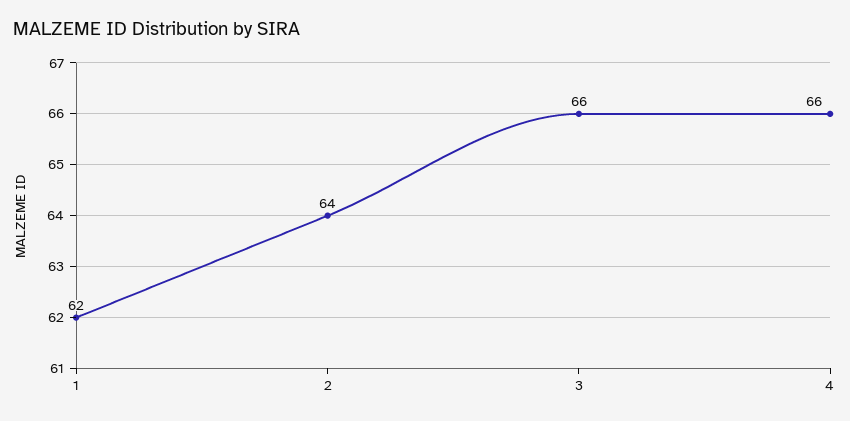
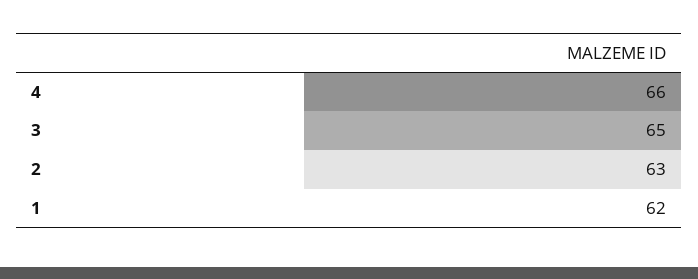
2: 64 -> 63
3: 66 -> 65

